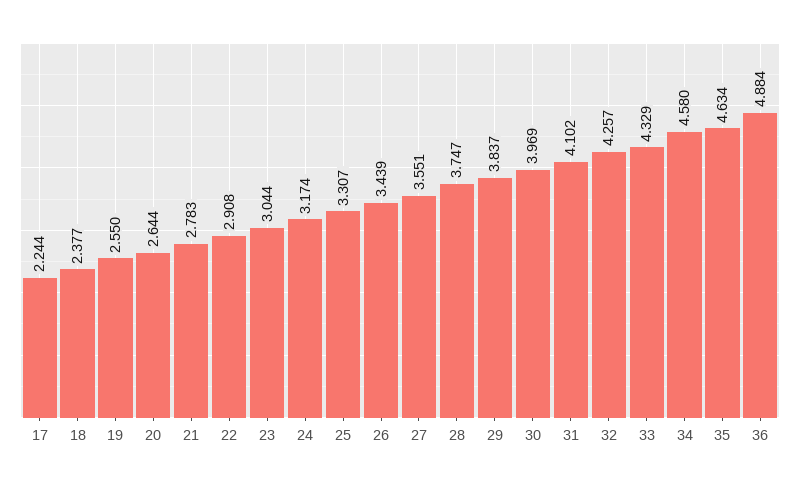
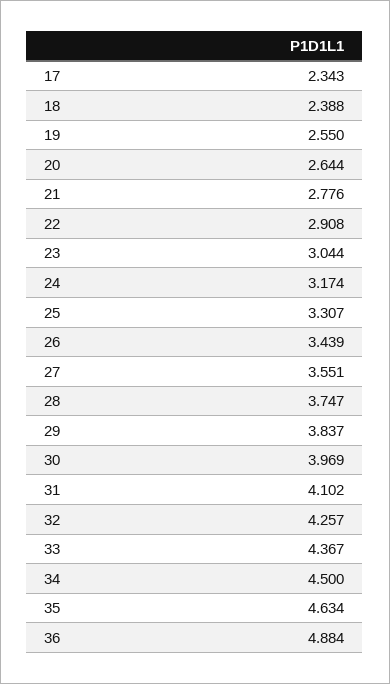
17: 2.244 -> 2.343
18: 2.377 -> 2.388
21: 2.783 -> 2.776
33: 4.329 -> 4.367
34: 4.58 -> 4.5

